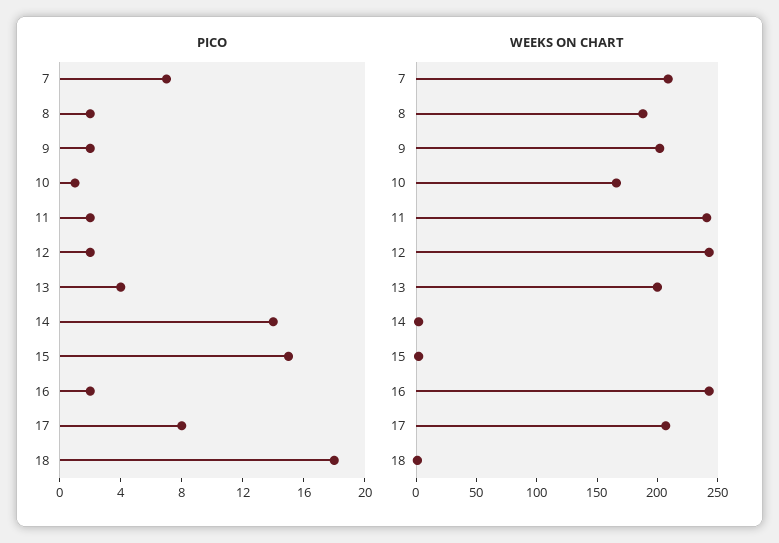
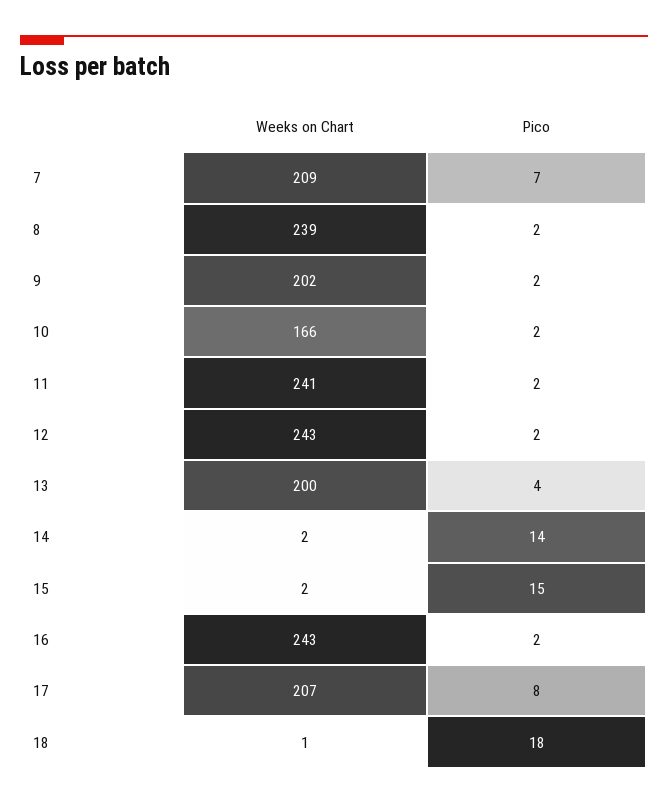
PICO, 10: 1 -> 2
WEEKS ON CHART, 8: 190 -> 239

